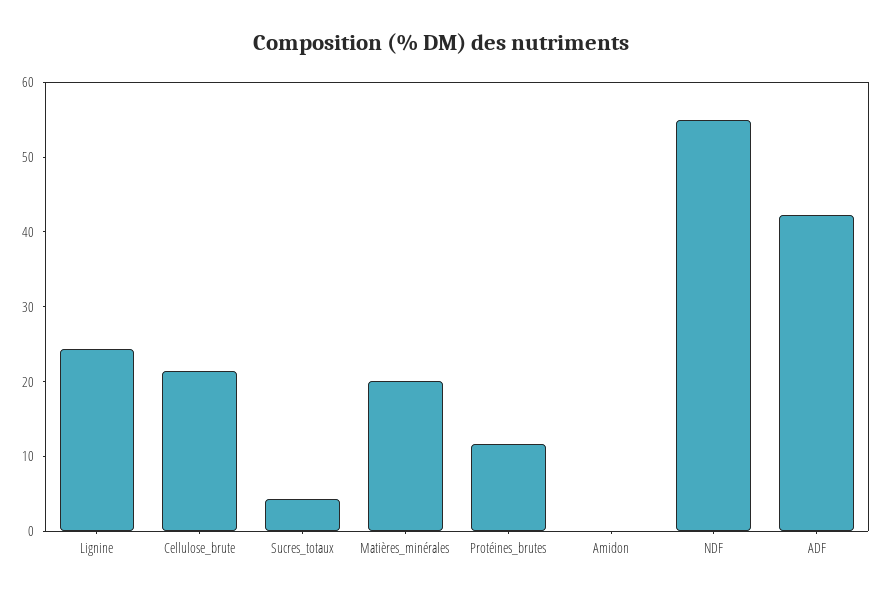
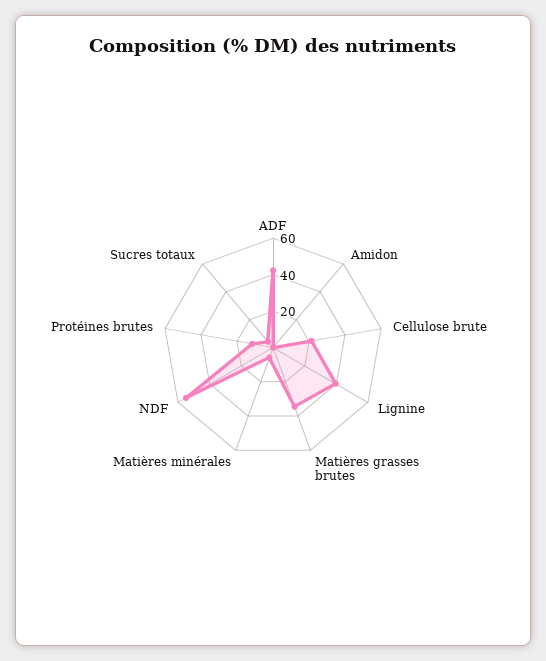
Lignine: 24 -> 40
Matières_minérales: 20 -> 5
Matières grasses brutes: none -> 35

